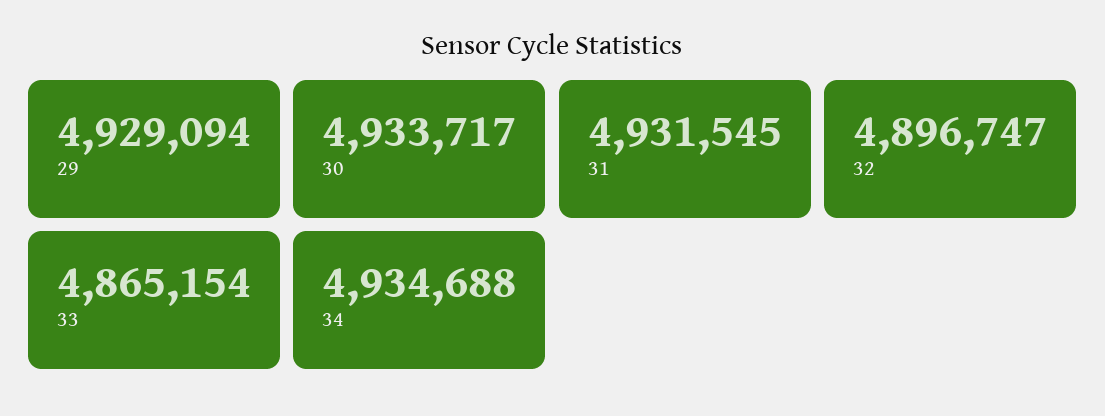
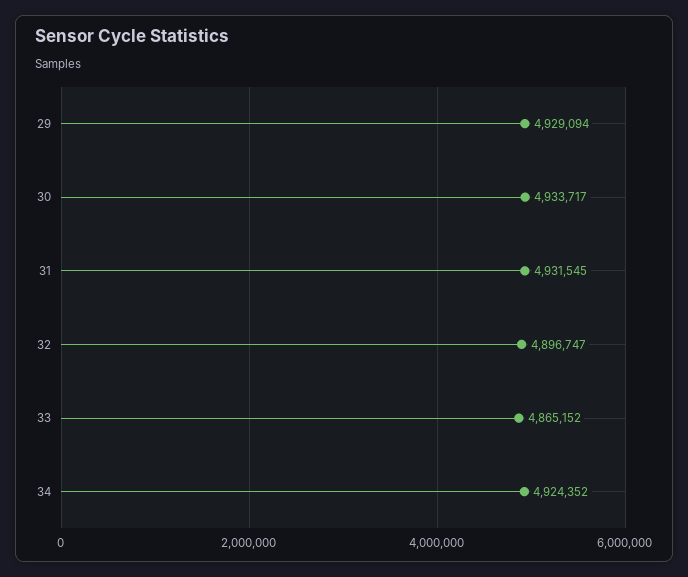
33: 4865154 -> 4865152
34: 4934688 -> 4924352

